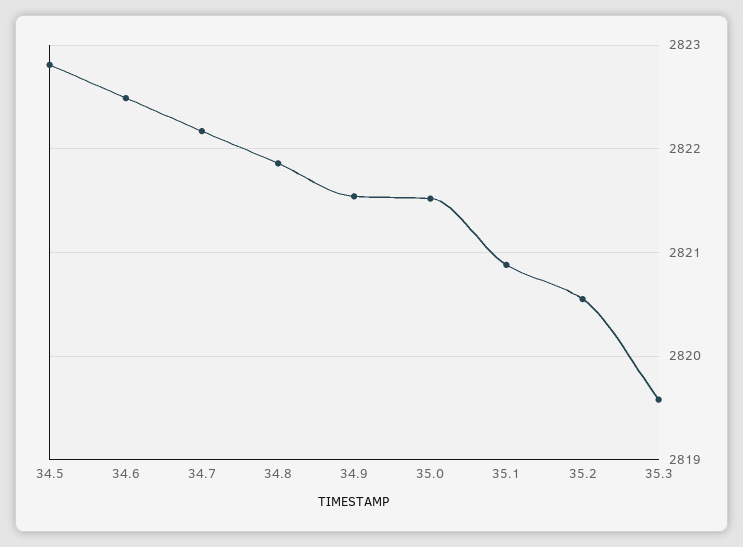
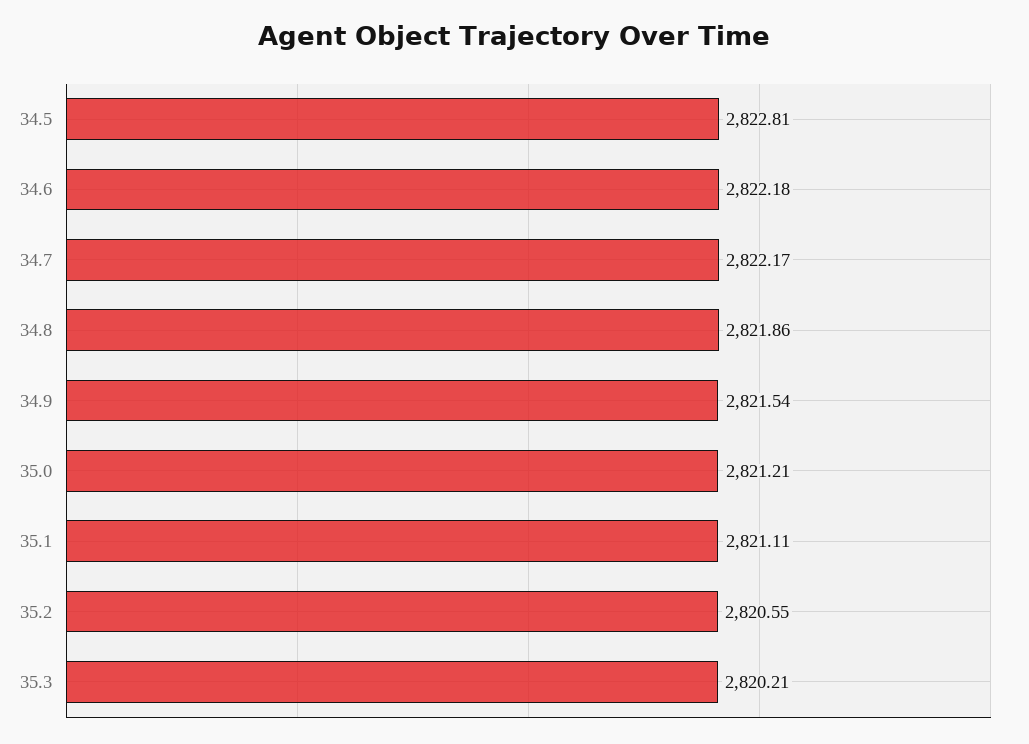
34.6: 2822.5 -> 2822.18
35.0: 2821.5 -> 2821.21
35.1: 2820.9 -> 2821.11
35.3: 2819.6 -> 2820.21

